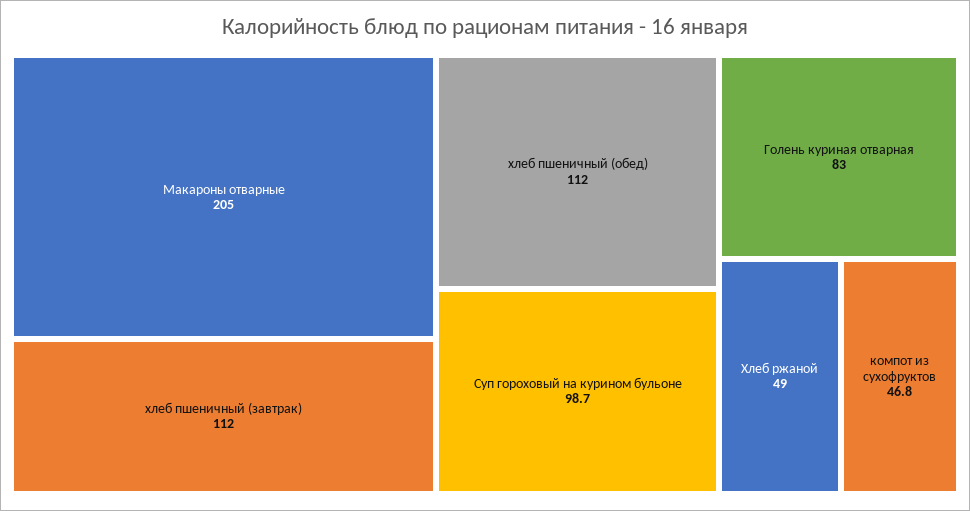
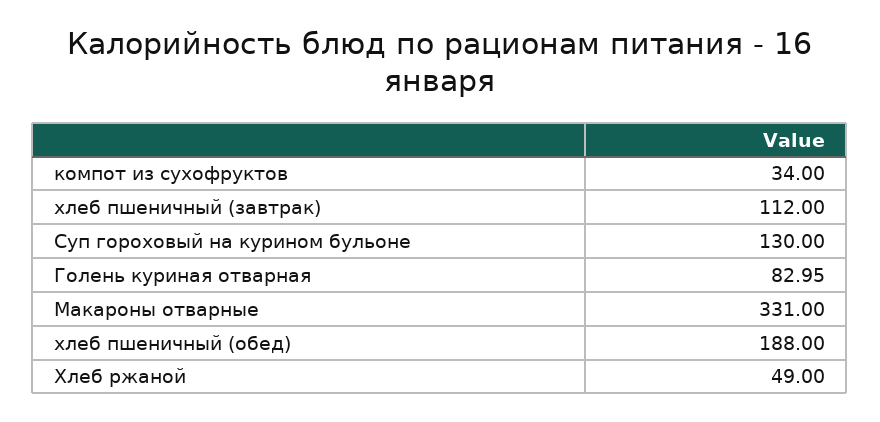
Макароны отварные: 205 -> 331
хлеб пшеничный (обед): 112 -> 188
Суп гороховый на курином бульоне: 98.7 -> 130
компот из сухофруктов: 46.8 -> 34

